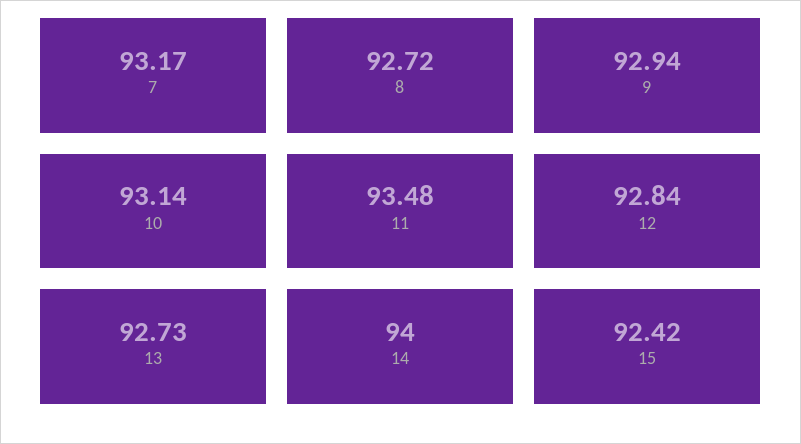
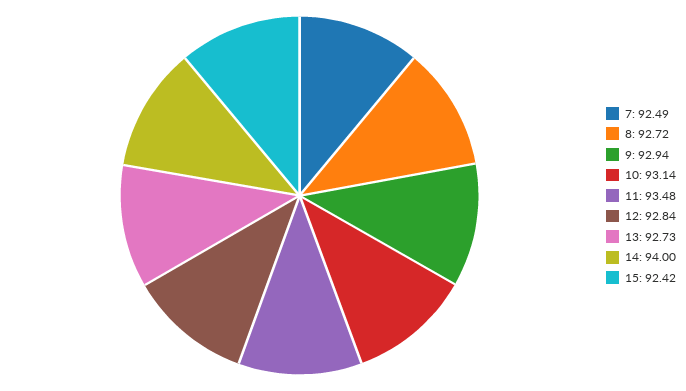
7: 93.17 -> 92.49

